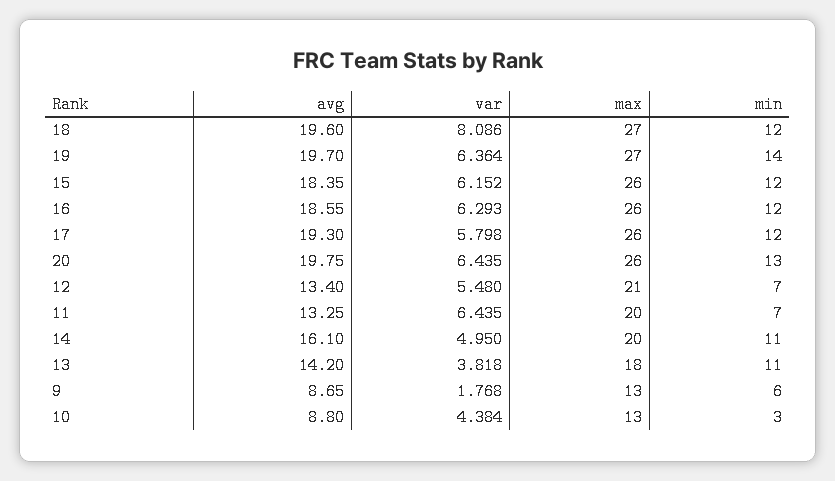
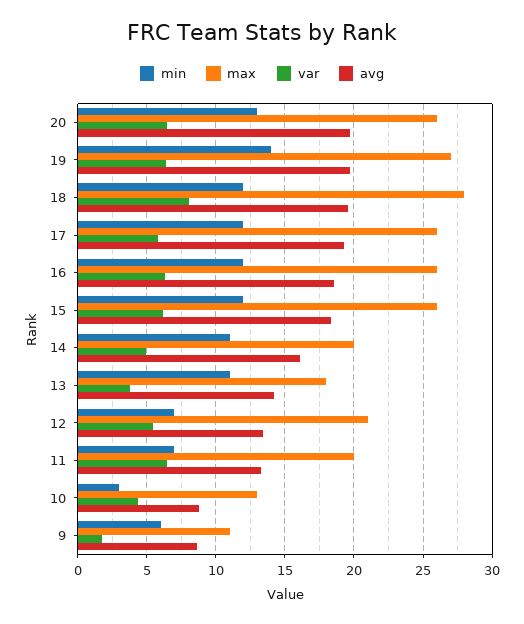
max, 18: 27 -> 28
max, 9: 13 -> 11

